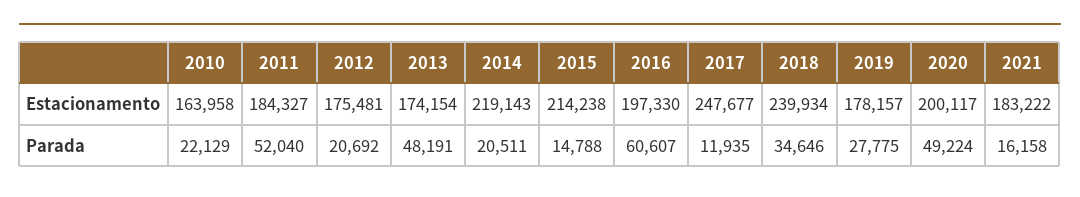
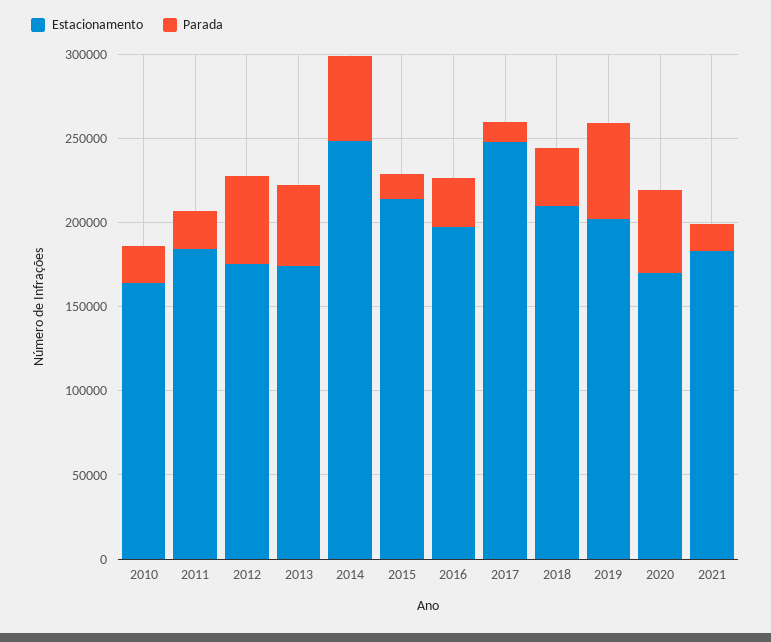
Estacionamento, 2014: 219143 -> 250000
Estacionamento, 2018: 239934 -> 210000
Estacionamento, 2019: 178157 -> 200000
Estacionamento, 2020: 200117 -> 170000
Parada, 2011: 52040 -> 20000
Parada, 2012: 20692 -> 50000
Parada, 2014: 20511 -> 50000
Parada, 2016: 60607 -> 30000
Parada, 2019: 27775 -> 60000

